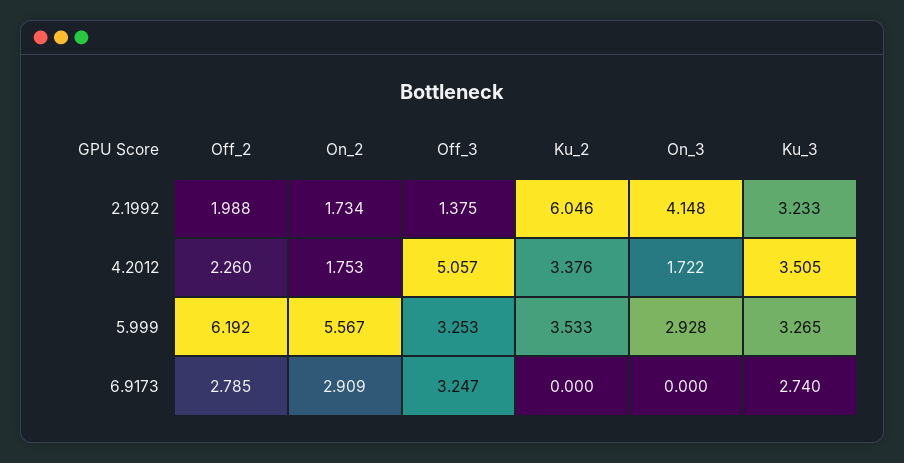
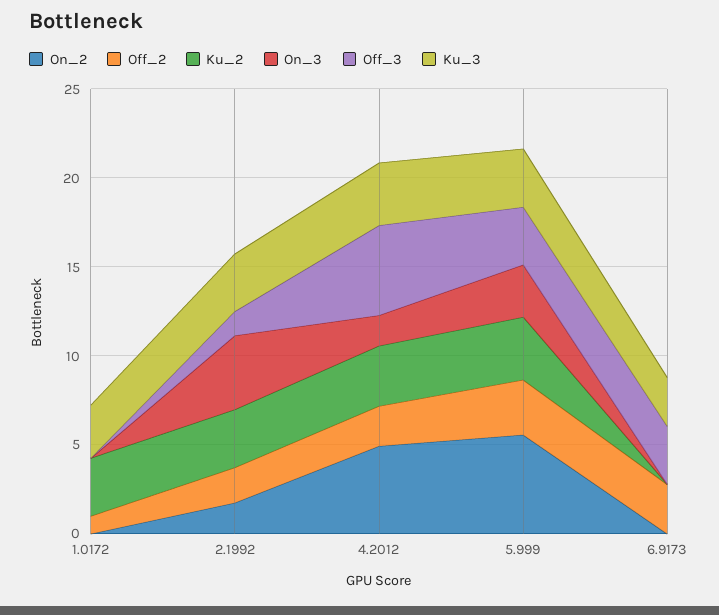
Ku_2, 2.1992: 6.046 -> 3
On_2, 4.2012: 1.753 -> 5
Off_2, 5.999: 6.192 -> 3
On_2, 6.9173: 2.909 -> 0
On_2, 1.0172: none -> 0
Off_2, 1.0172: none -> 1
Ku_2, 1.0172: none -> 3
On_3, 1.0172: none -> 0
Off_3, 1.0172: none -> 0
Ku_3, 1.0172: none -> 3

